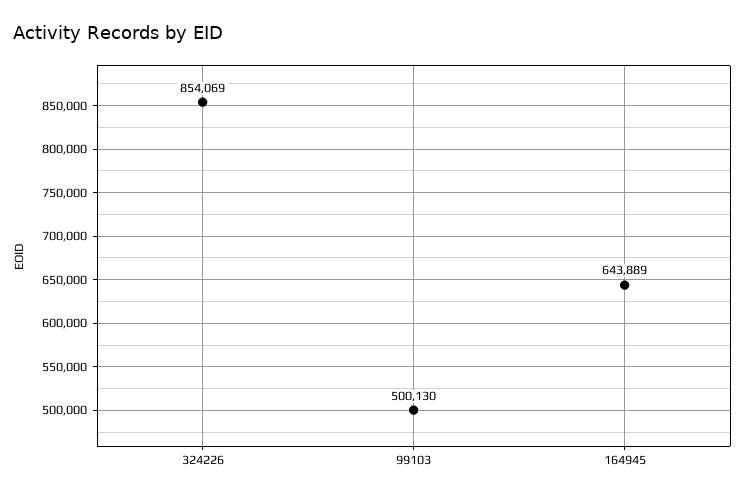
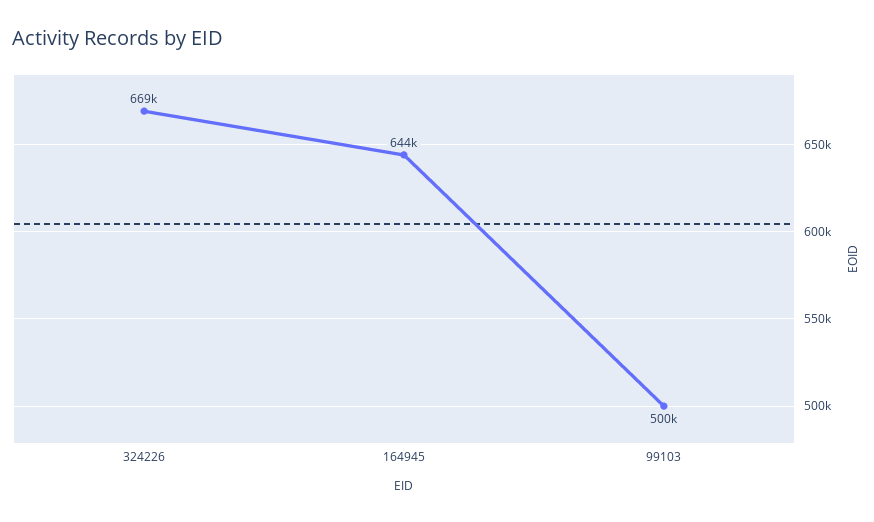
324226: 854069 -> 669000

